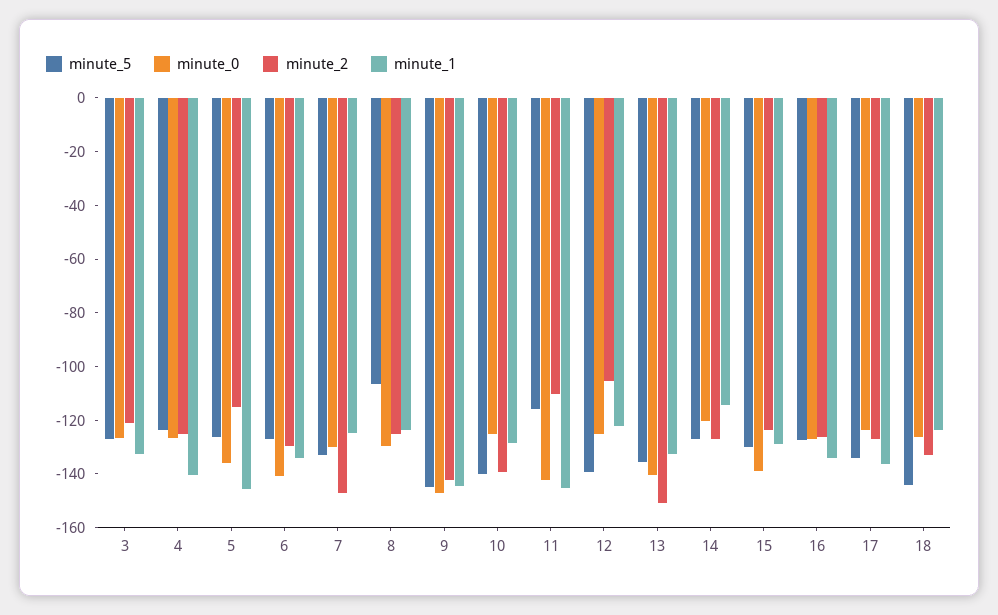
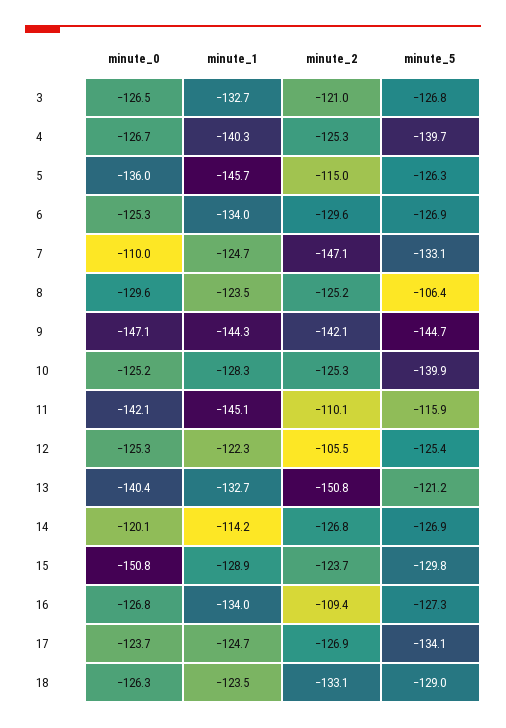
minute_5, 4: -125 -> -139.7
minute_0, 6: -140 -> -125.3
minute_0, 7: -130 -> -110
minute_2, 10: -140 -> -125.3
minute_5, 12: -140 -> -125.4
minute_5, 13: -135 -> -121.2
minute_0, 15: -140 -> -150.8
minute_2, 16: -125 -> -109.4
minute_1, 17: -135 -> -124.7
minute_5, 18: -145 -> -129

